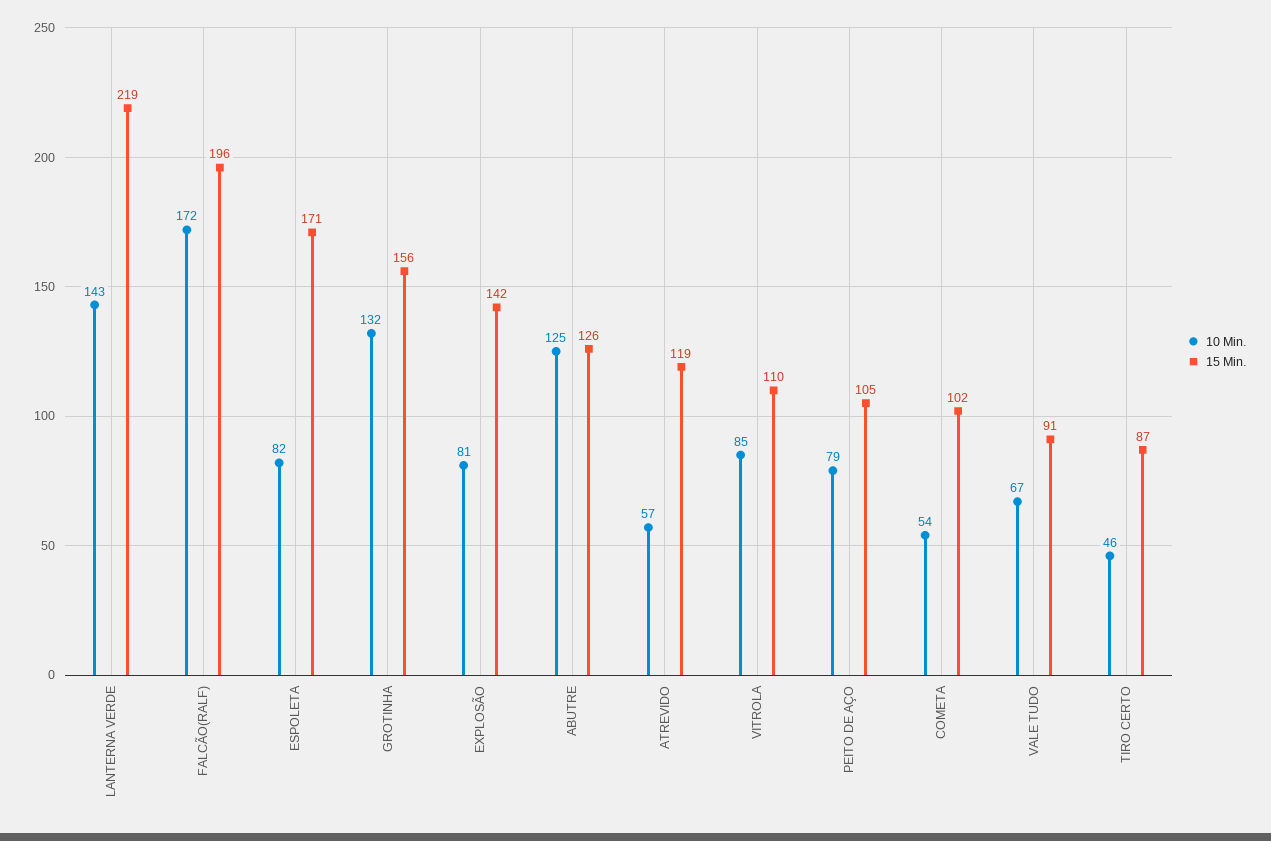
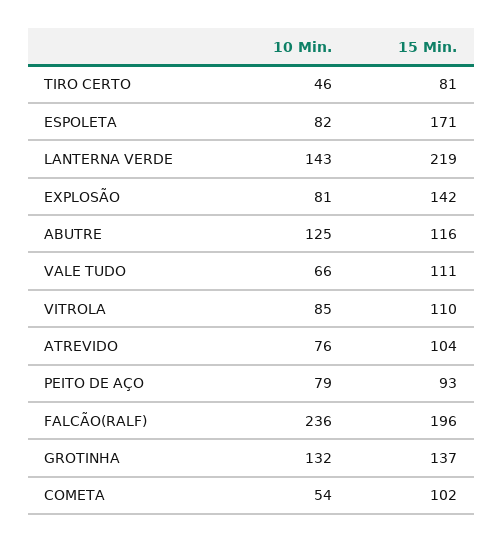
10 Min., FALCÃO(RALF): 172 -> 236
15 Min., GROTINHA: 156 -> 137
15 Min., ABUTRE: 126 -> 116
10 Min., ATREVIDO: 57 -> 76
15 Min., ATREVIDO: 119 -> 104
15 Min., PEITO DE AÇO: 105 -> 93
10 Min., VALE TUDO: 67 -> 66
15 Min., VALE TUDO: 91 -> 111
15 Min., TIRO CERTO: 87 -> 81

